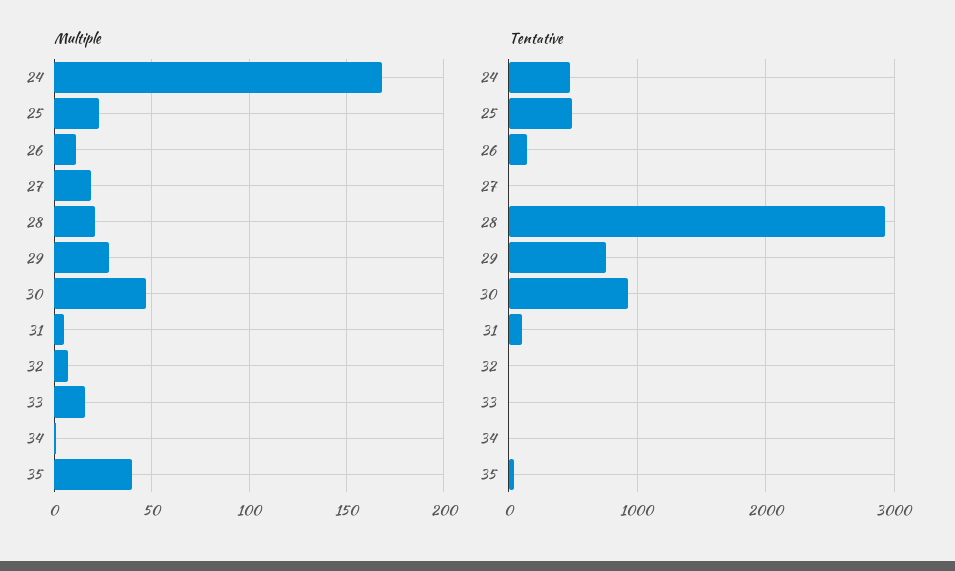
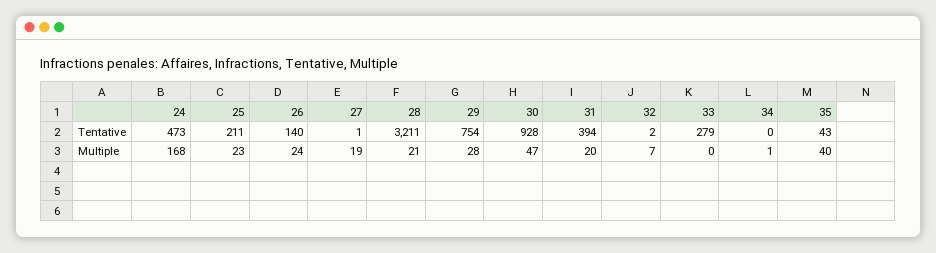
Multiple, 26: 10 -> 24
Multiple, 31: 5 -> 20
Multiple, 33: 15 -> 0
Tentative, 25: 500 -> 211
Tentative, 28: 2900 -> 3211
Tentative, 31: 100 -> 394
Tentative, 33: 0 -> 279

